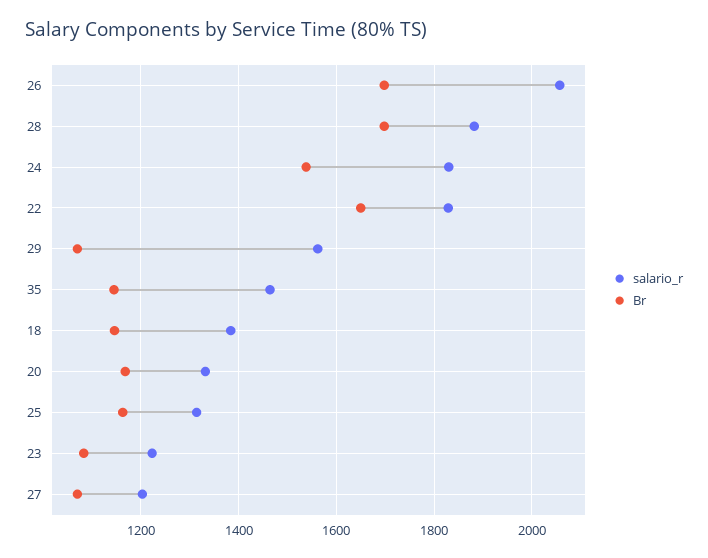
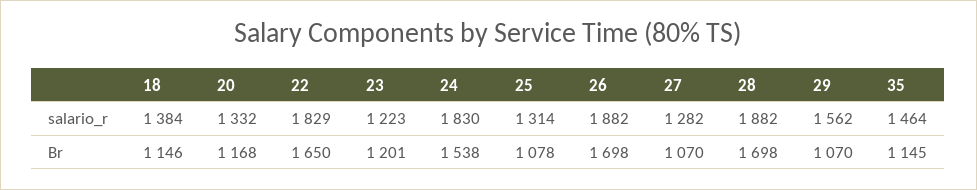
salario_r, 26: 2060 -> 1882
Br, 25: 1160 -> 1078
Br, 23: 1080 -> 1201
salario_r, 27: 1200 -> 1282

